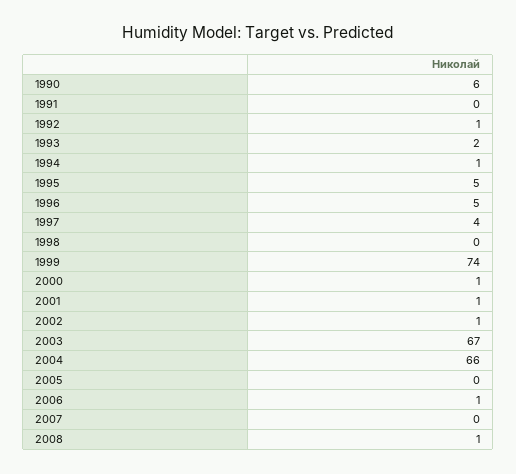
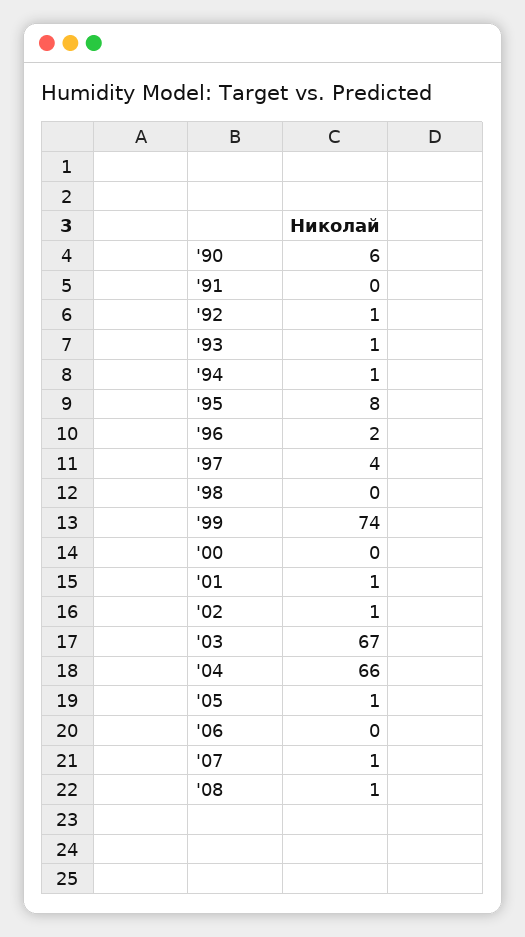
1993: 2 -> 1
1995: 5 -> 8
1996: 5 -> 2
2000: 1 -> 0
2005: 0 -> 1
2006: 1 -> 0
2007: 0 -> 1

